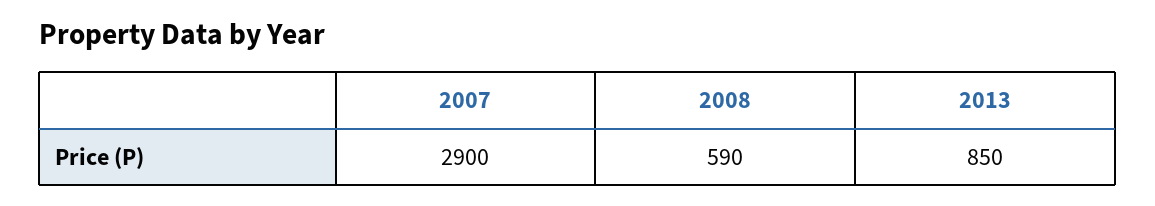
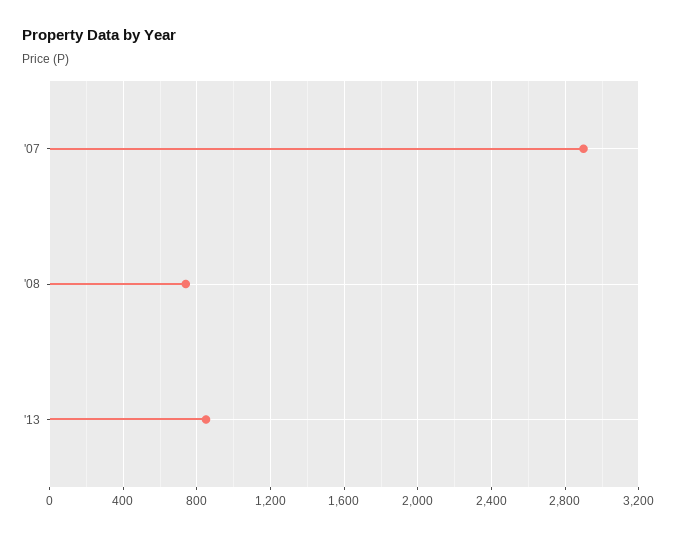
2008: 590 -> 750

